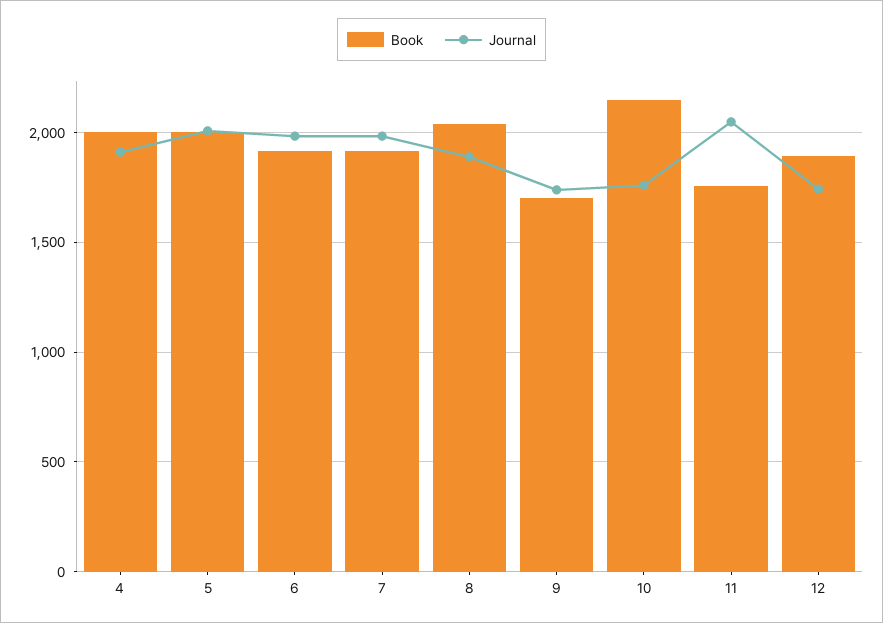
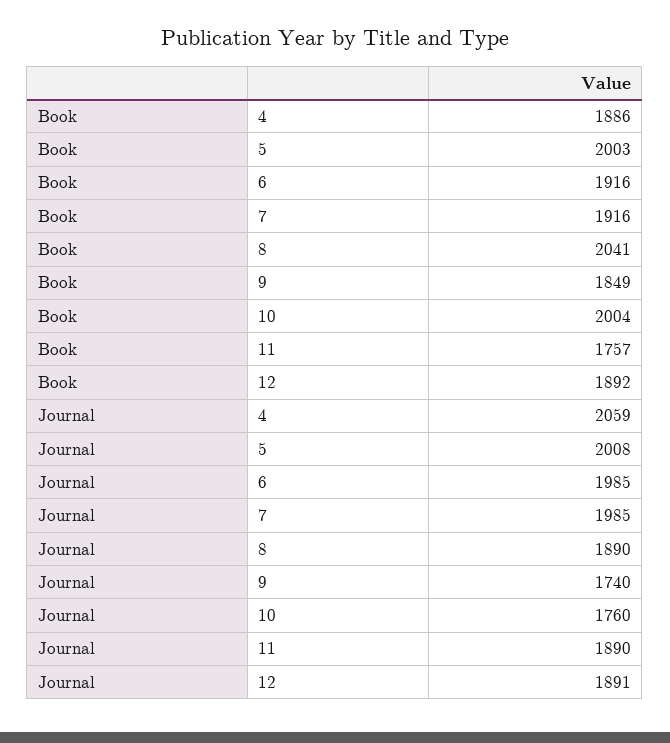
Book, 4: 2000 -> 1886
Journal, 4: 1900 -> 2059
Book, 9: 1700 -> 1849
Book, 10: 2150 -> 2004
Journal, 11: 2050 -> 1890
Journal, 12: 1750 -> 1891

